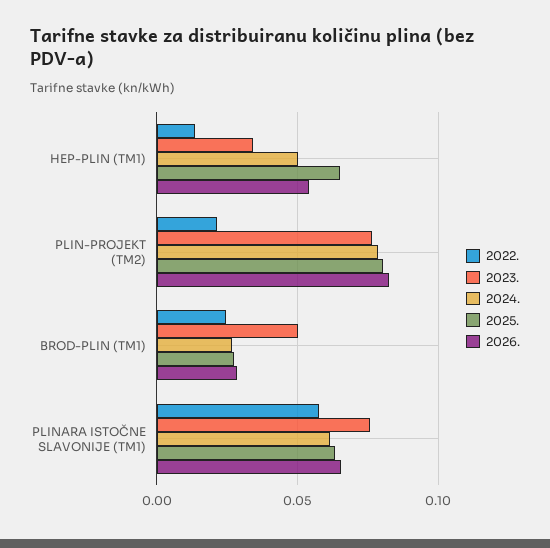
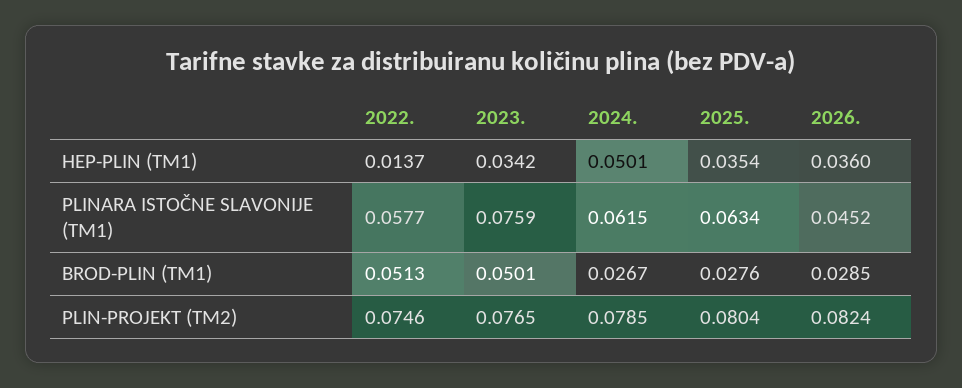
2025., HEP-PLIN (TM1): 0.065 -> 0.0354
2026., HEP-PLIN (TM1): 0.055 -> 0.036
2022., PLIN-PROJEKT (TM2): 0.02 -> 0.0746
2022., BROD-PLIN (TM1): 0.025 -> 0.0513
2026., PLINARA ISTOČNE SLAVONIJE (TM1): 0.065 -> 0.0452

